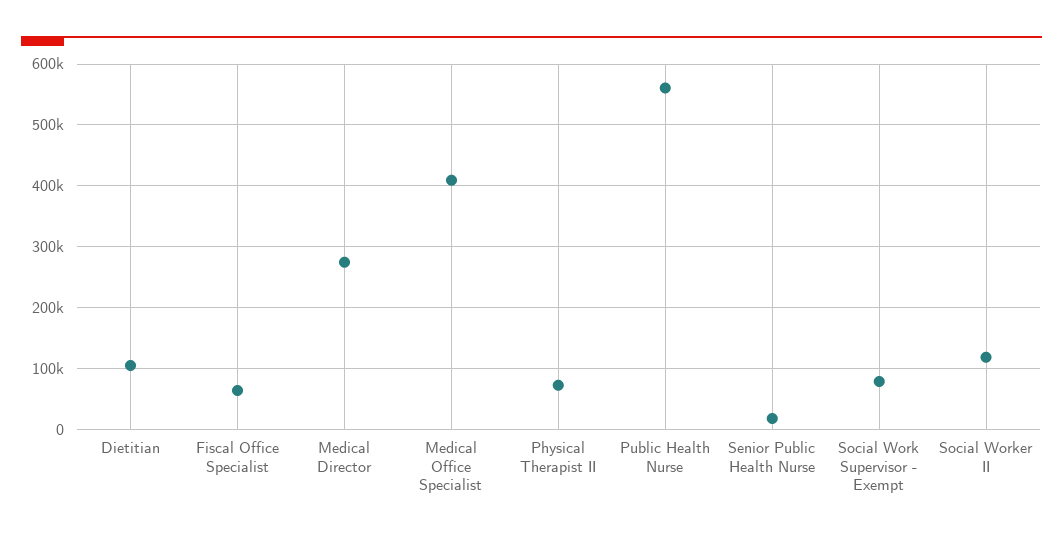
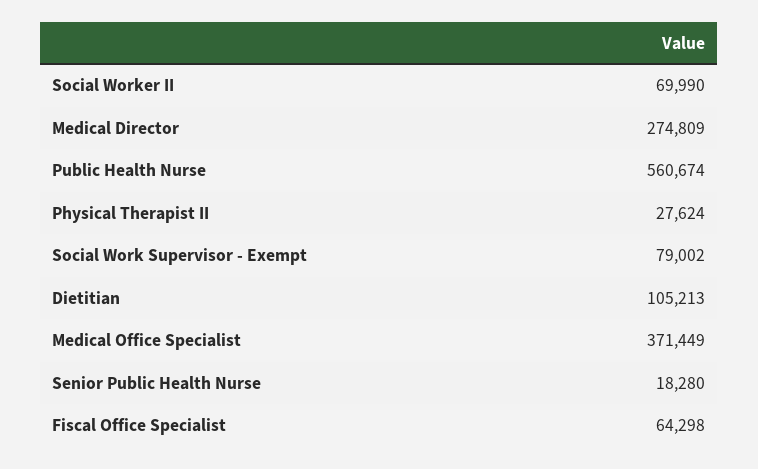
Medical Office Specialist: 410000 -> 371449
Physical Therapist II: 70000 -> 27624
Social Worker II: 120000 -> 69990

